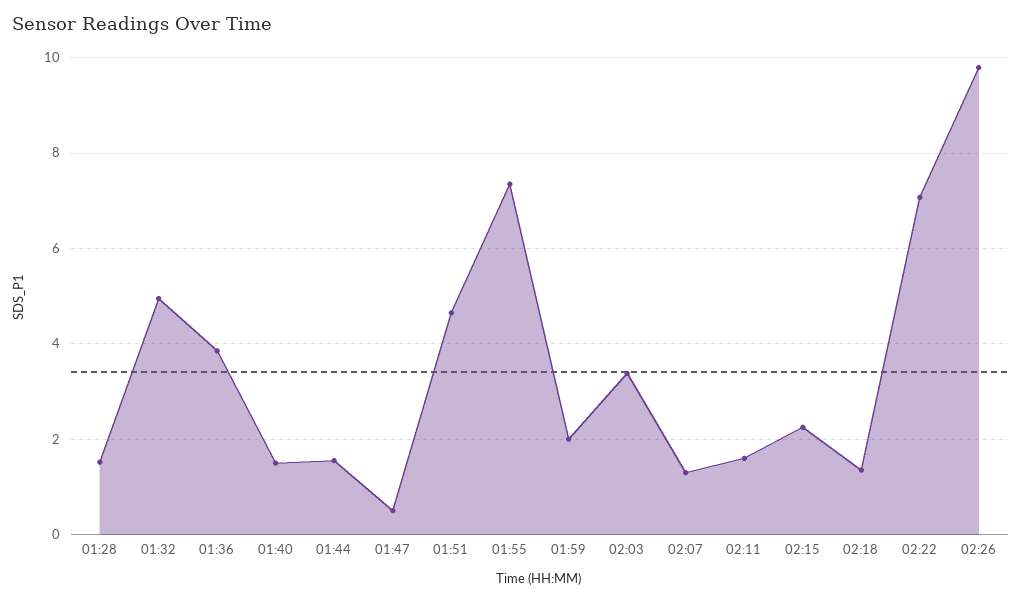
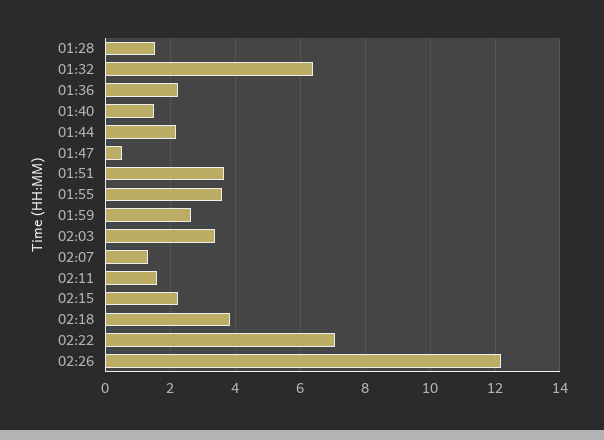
01:32: 5 -> 6.4
01:36: 3.8 -> 2.2
01:44: 1.6 -> 2.2
01:51: 4.6 -> 3.6
01:55: 7.4 -> 3.6
01:59: 2 -> 2.6
02:18: 1.4 -> 3.8
02:26: 9.8 -> 12.2

